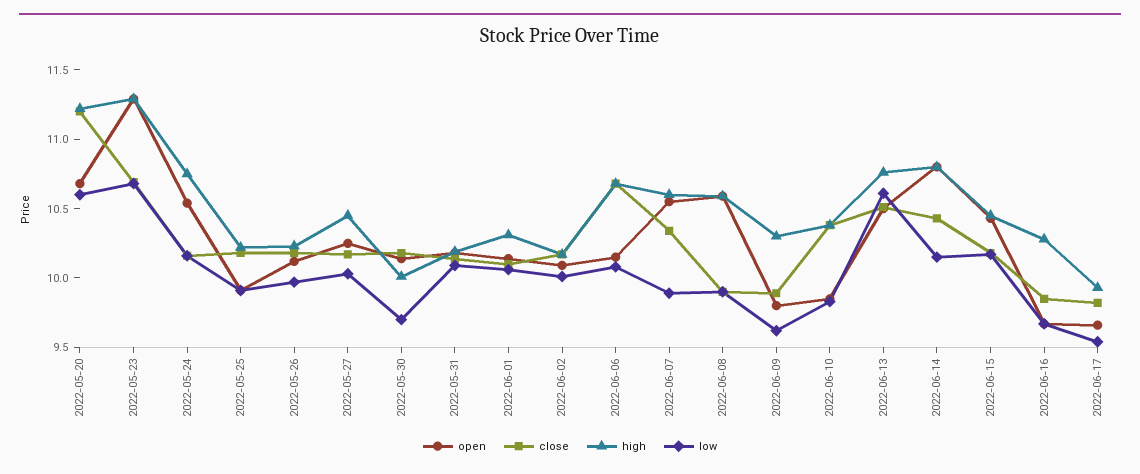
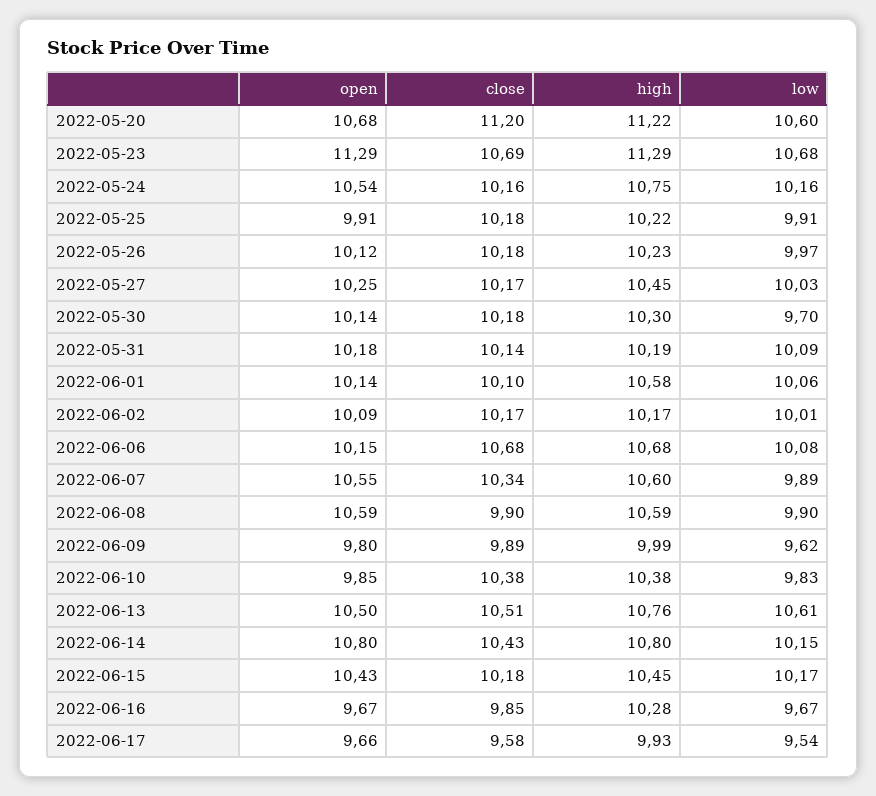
high, 2022-05-30: 10 -> 10.3
high, 2022-06-01: 10.3 -> 10.58
high, 2022-06-09: 10.3 -> 9.99
close, 2022-06-17: 9.8 -> 9.58

